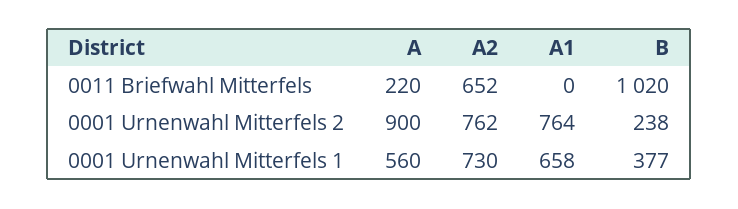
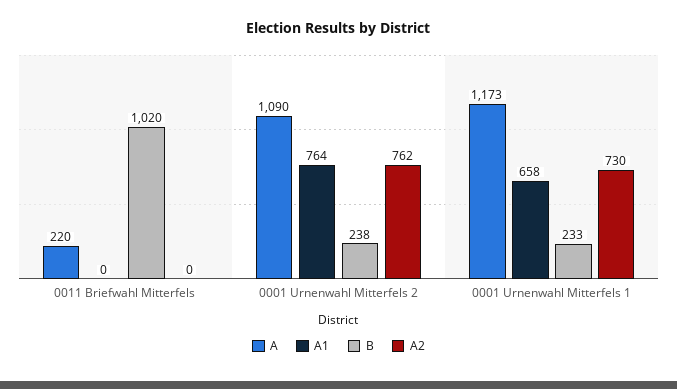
A2, 0011 Briefwahl Mitterfels: 652 -> 0
A, 0001 Urnenwahl Mitterfels 2: 900 -> 1090
A, 0001 Urnenwahl Mitterfels 1: 560 -> 1173
B, 0001 Urnenwahl Mitterfels 1: 377 -> 233

